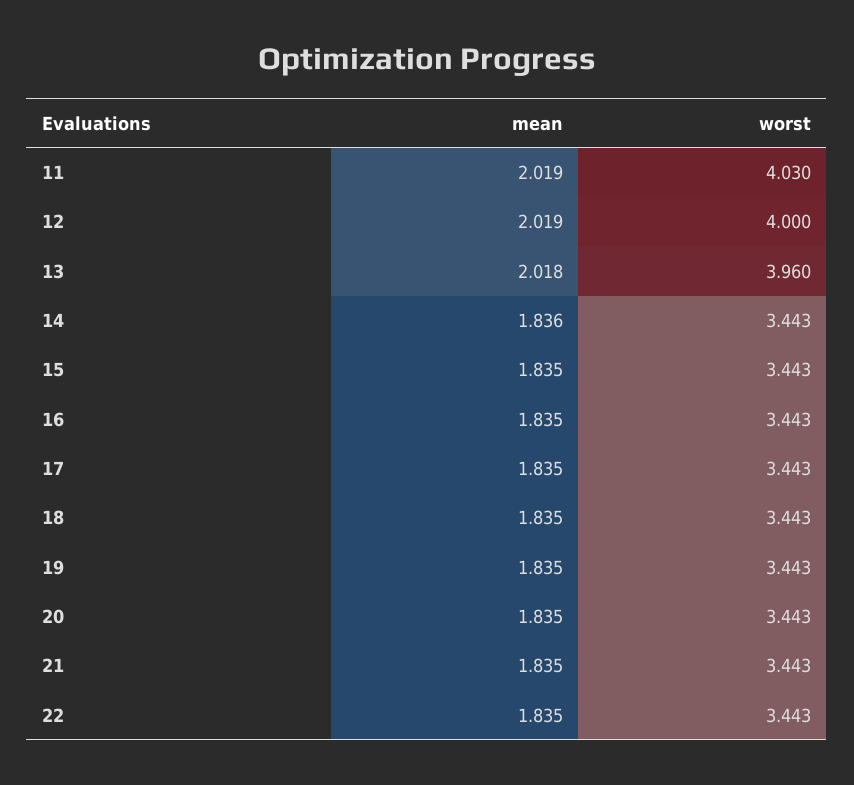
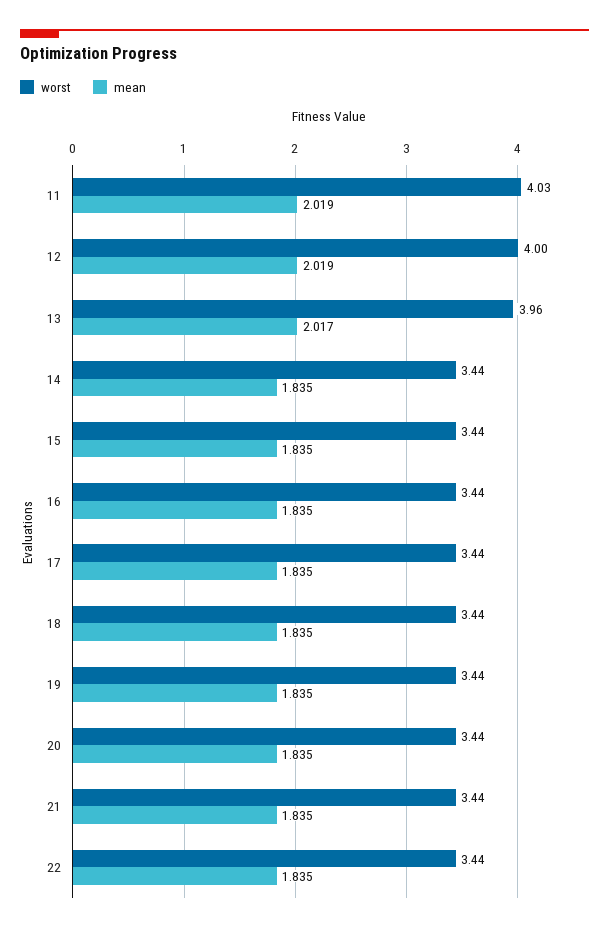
mean, 13: 2.018 -> 2.017
mean, 14: 1.836 -> 1.835

